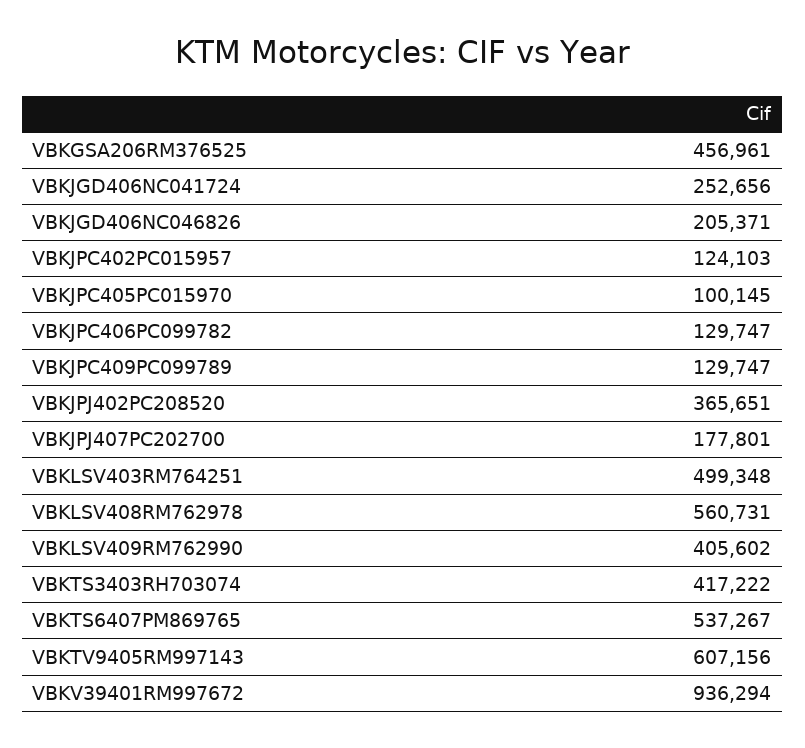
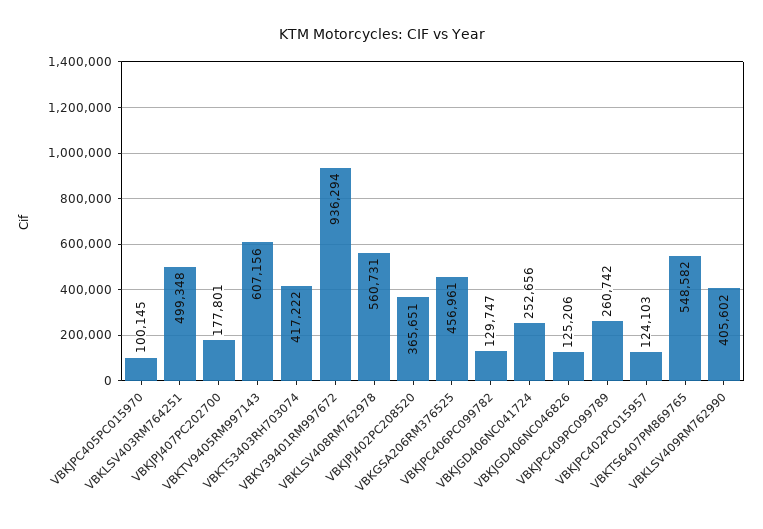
VBKJGD406NC046826: 205371 -> 125206
VBKJPC409PC099789: 129747 -> 260742
VBKTS6407PM869765: 537267 -> 548582

